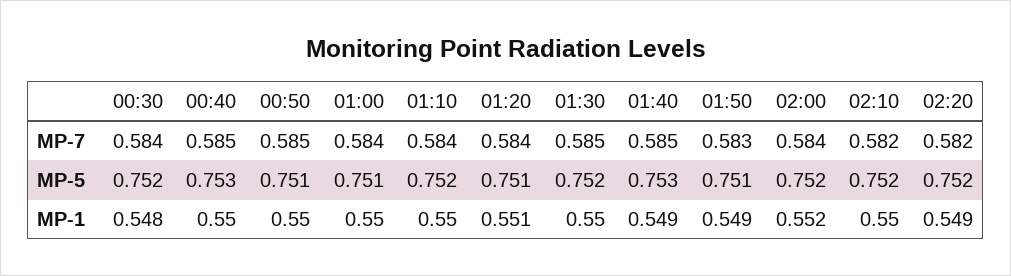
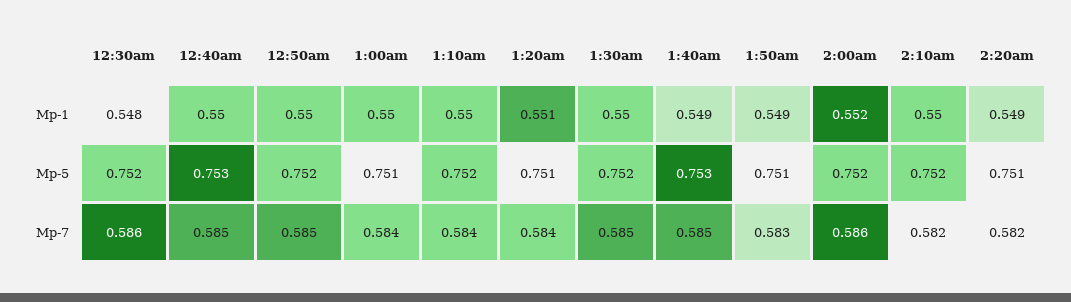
00:30, MP-7: 0.584 -> 0.586
02:00, MP-7: 0.584 -> 0.586
00:50, MP-5: 0.751 -> 0.752
02:20, MP-5: 0.752 -> 0.751

